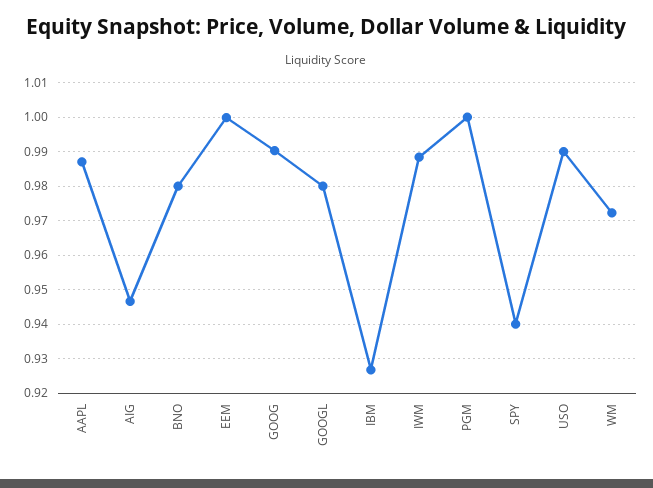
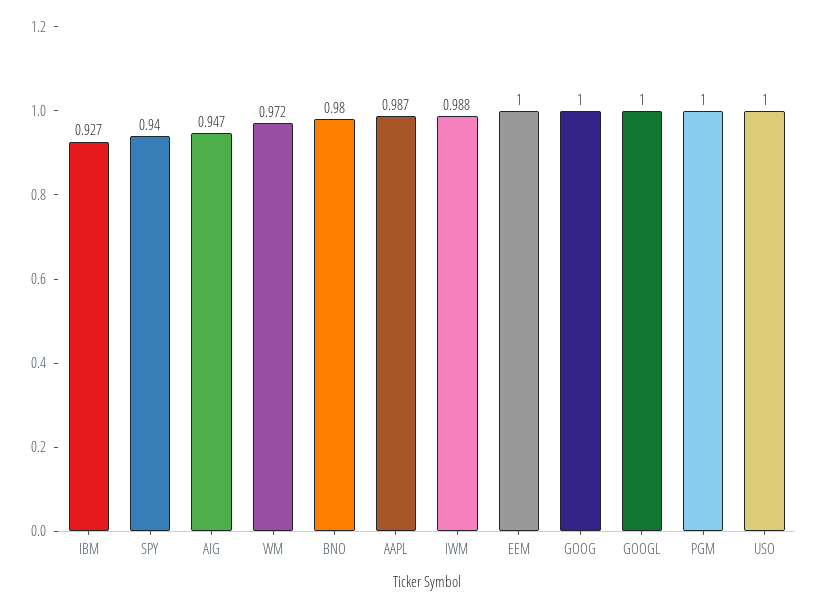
GOOG: 0.99 -> 1
GOOGL: 0.98 -> 1
USO: 0.99 -> 1

